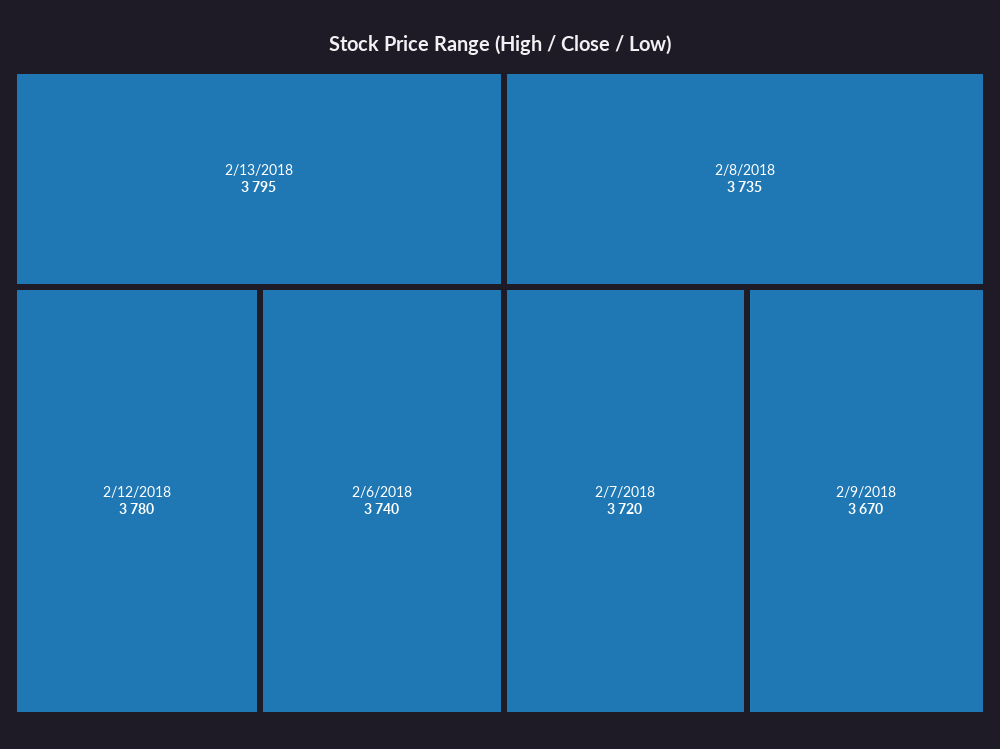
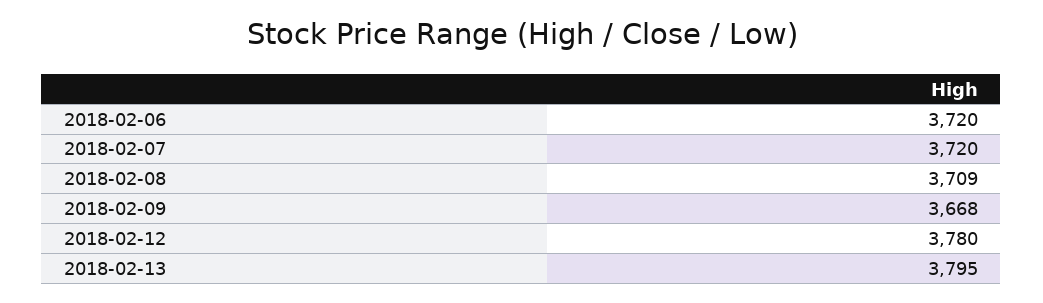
2/6/2018: 3740 -> 3720
2/8/2018: 3735 -> 3709
2/9/2018: 3670 -> 3668

